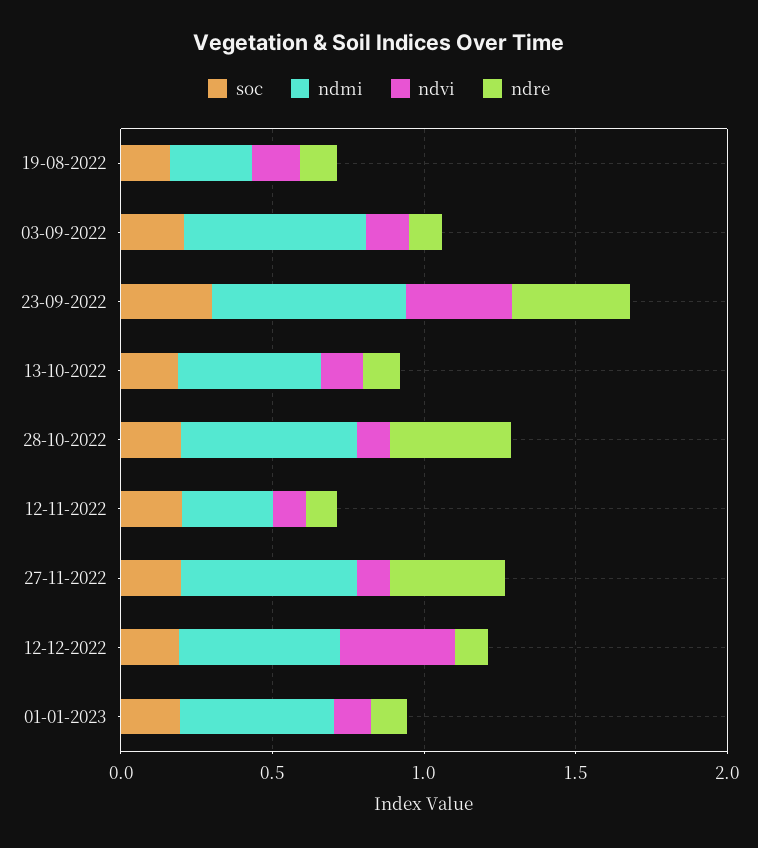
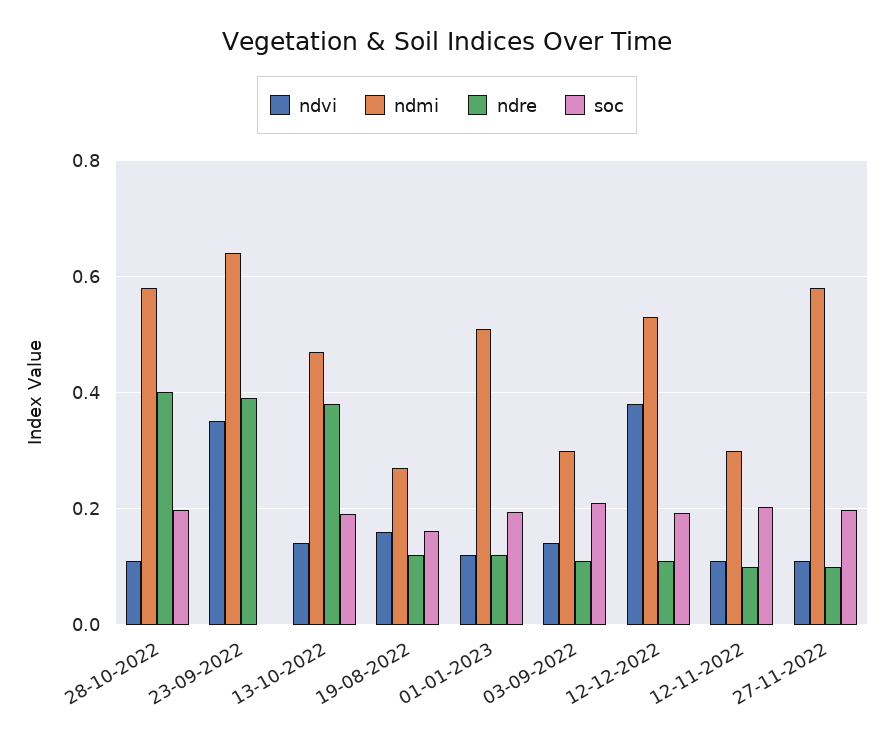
ndmi, 03-09-2022: 0.6 -> 0.3
soc, 23-09-2022: 0.3 -> 0
ndre, 13-10-2022: 0.1 -> 0.38
ndre, 27-11-2022: 0.4 -> 0.1

